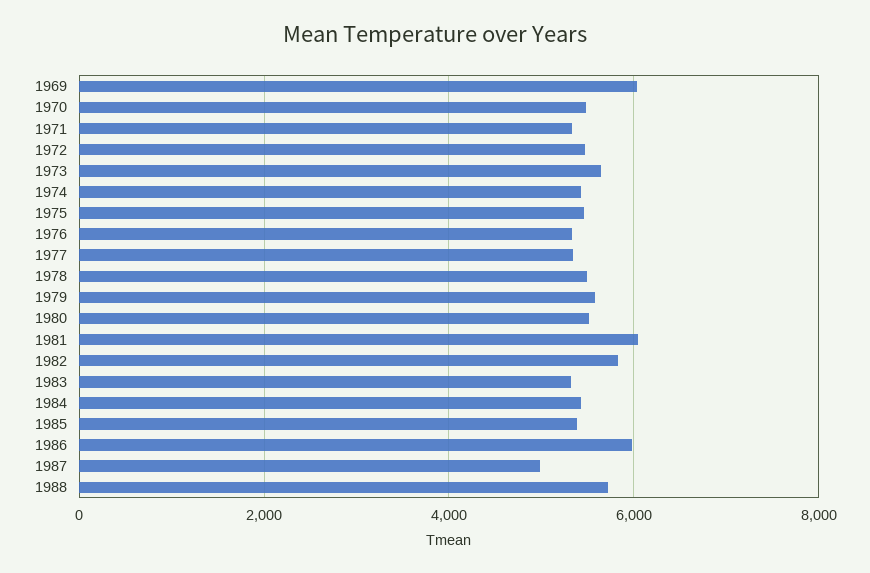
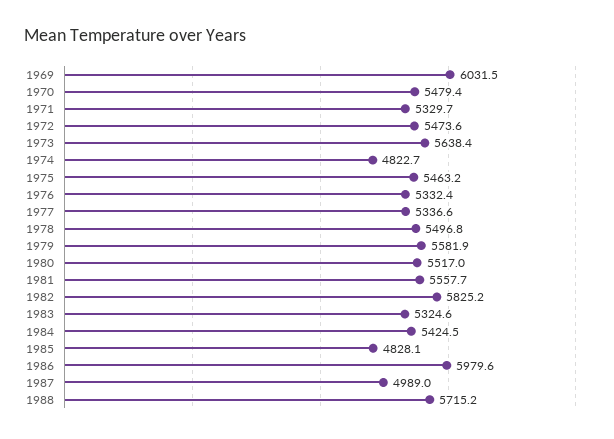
1974: 5400 -> 4822.7
1981: 6000 -> 5557.7
1985: 5400 -> 4828.1

